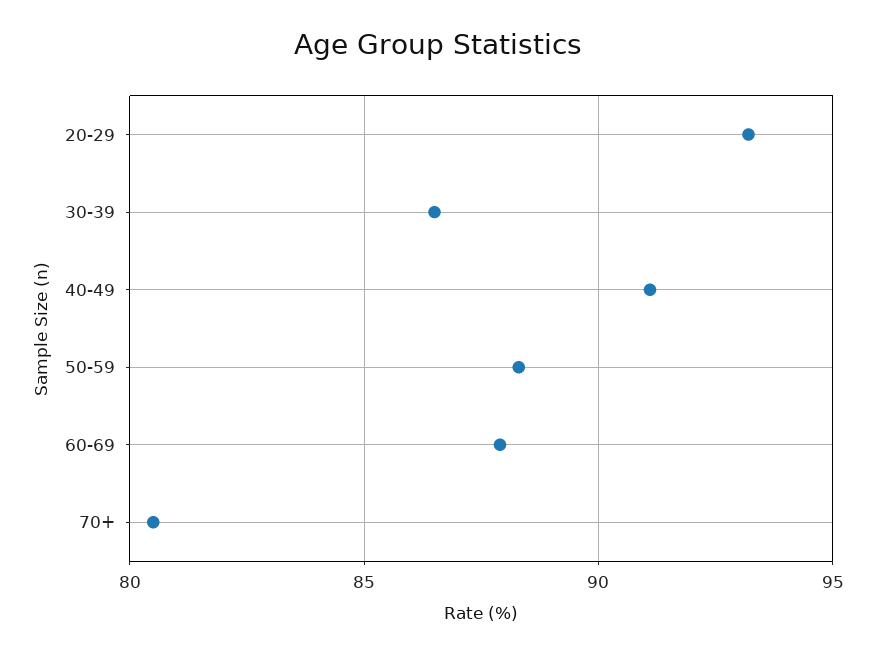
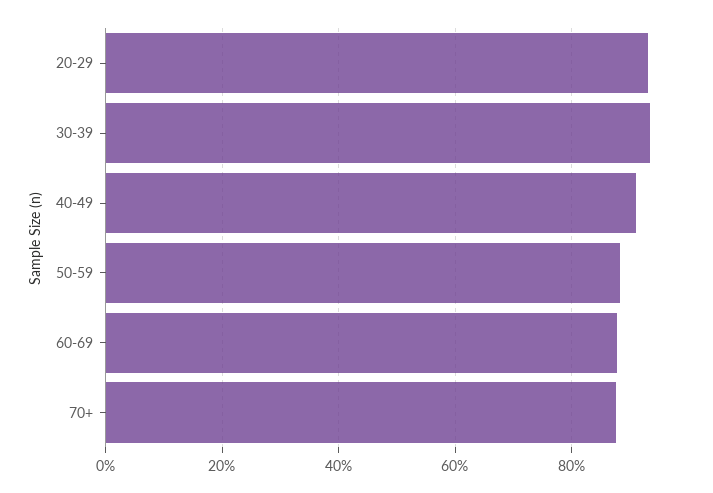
30-39: 86.5 -> 94
70+: 80.5 -> 88

